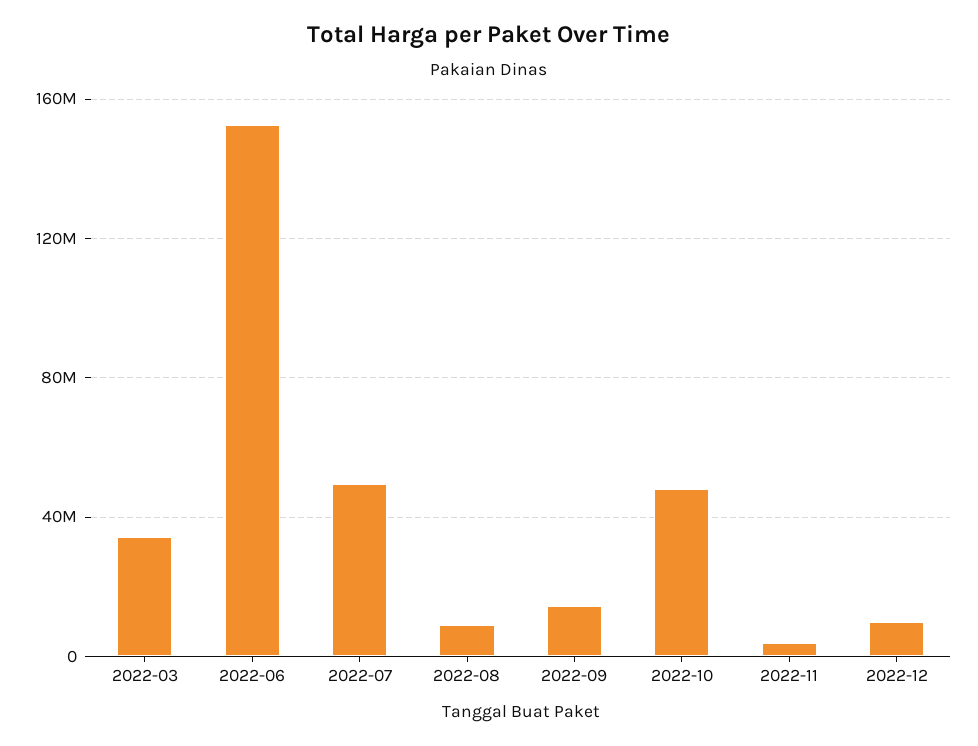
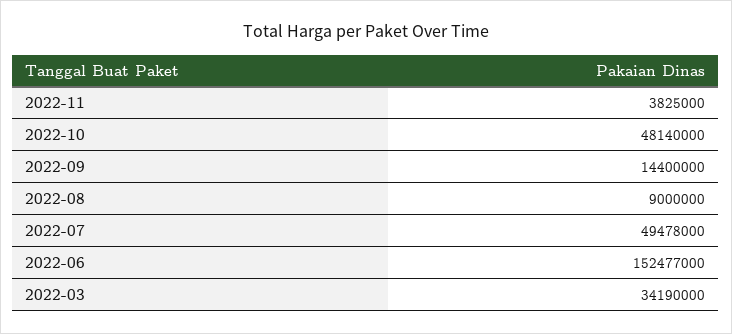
2022-12: 10000000 -> none

